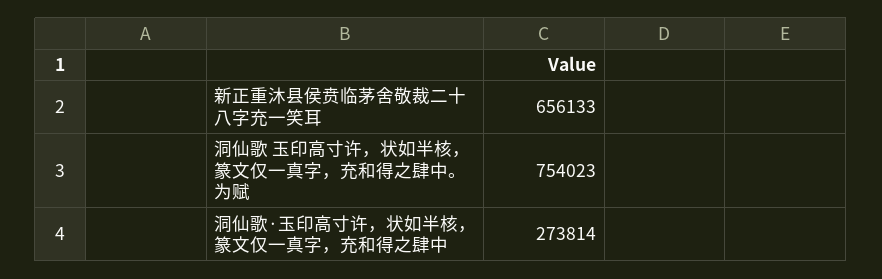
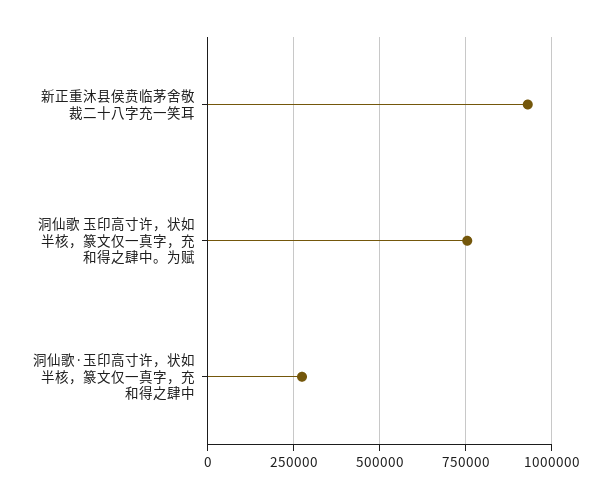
新正重沐县侯贲临茅舍敬裁二十八字充一笑耳: 656133 -> 925000

